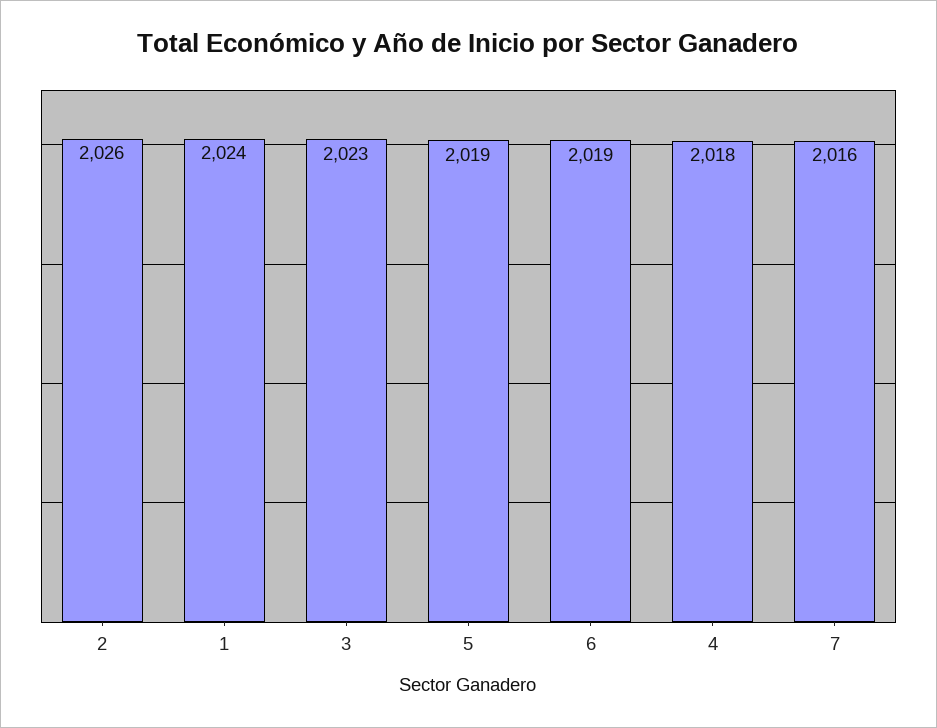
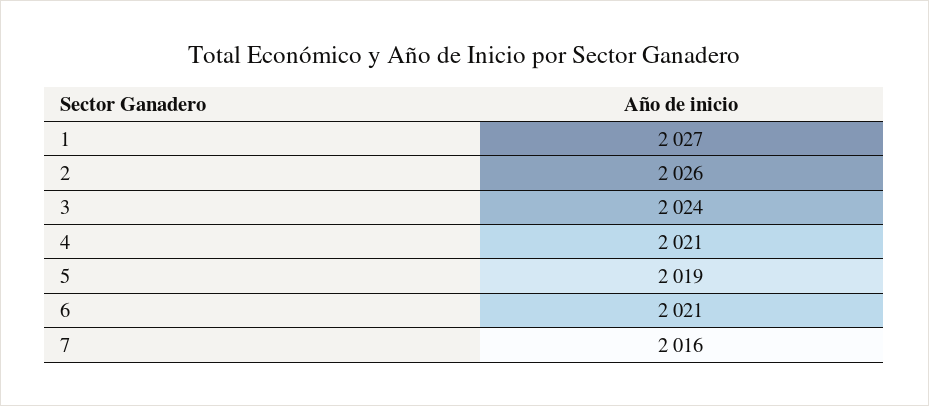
1: 2024 -> 2027
3: 2023 -> 2024
6: 2019 -> 2021
4: 2018 -> 2021

